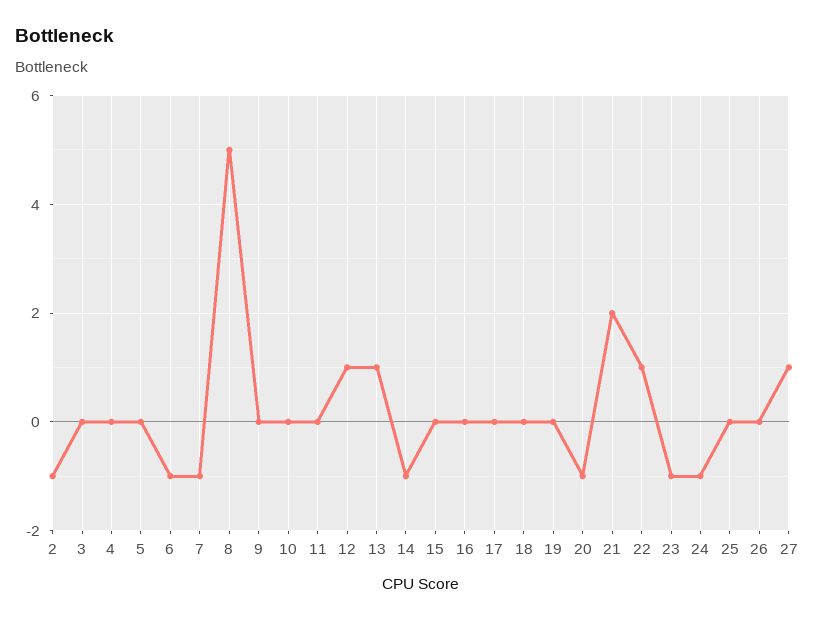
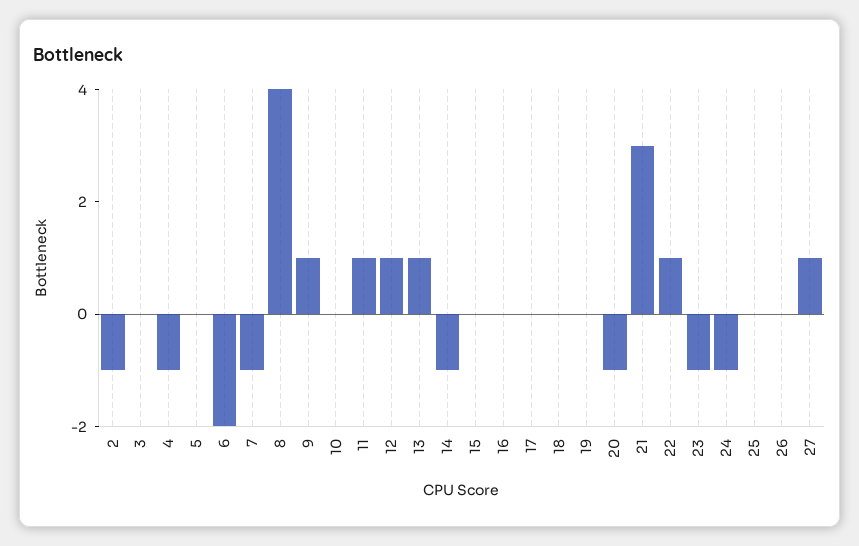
4: 0 -> -1
6: -1 -> -2
8: 5 -> 4
9: 0 -> 1
11: 0 -> 1
21: 2 -> 3

